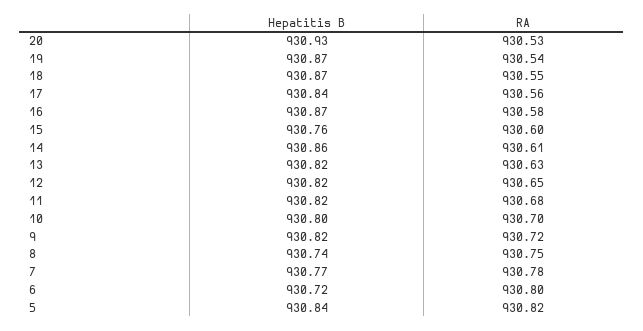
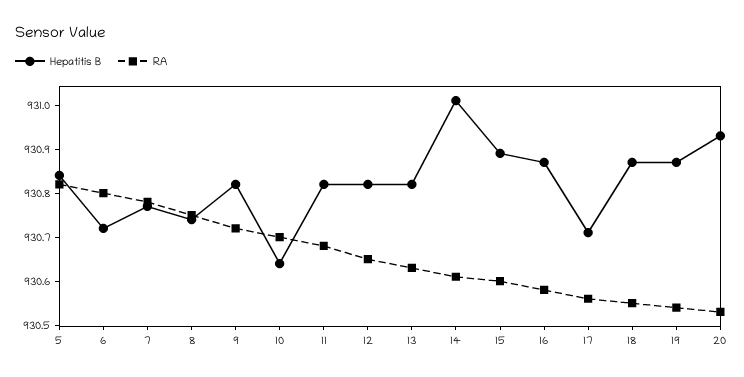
Hepatitis B, 17: 930.84 -> 930.7
Hepatitis B, 15: 930.76 -> 930.9
Hepatitis B, 14: 930.86 -> 931
Hepatitis B, 10: 930.8 -> 930.65

